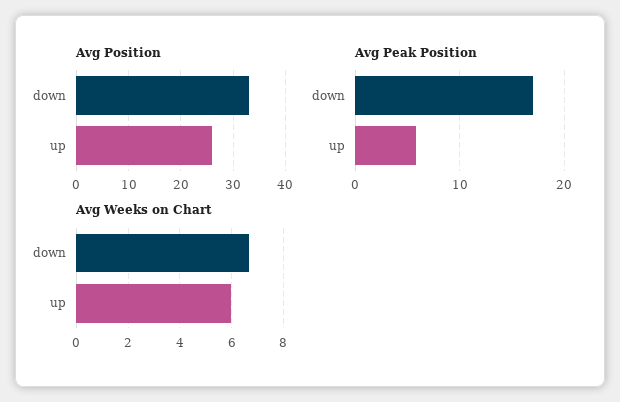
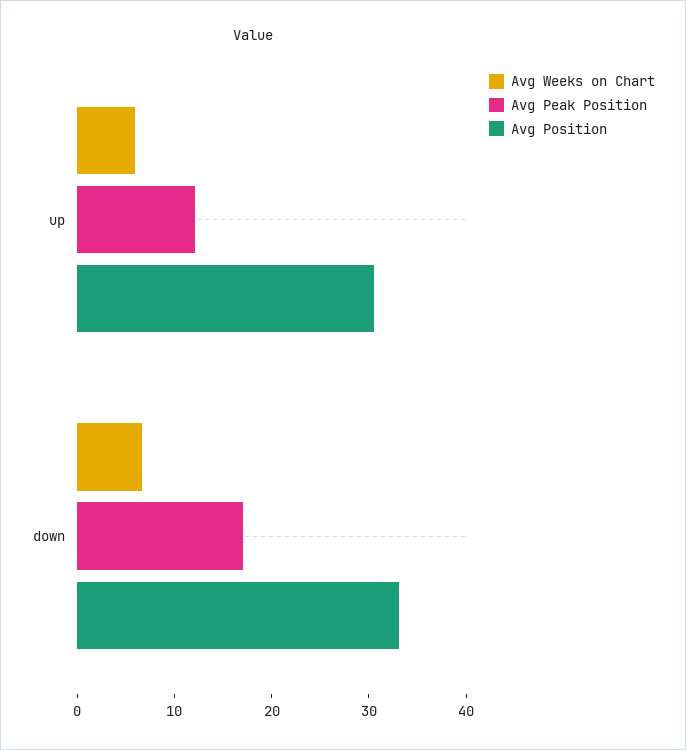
Avg Position, up: 26 -> 30
Avg Peak Position, up: 6 -> 12

